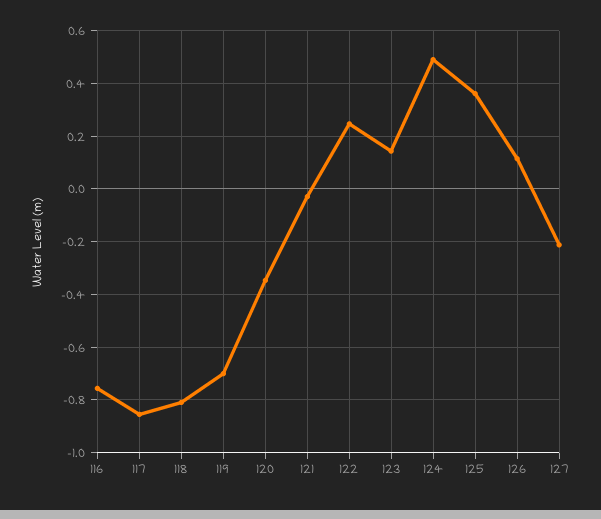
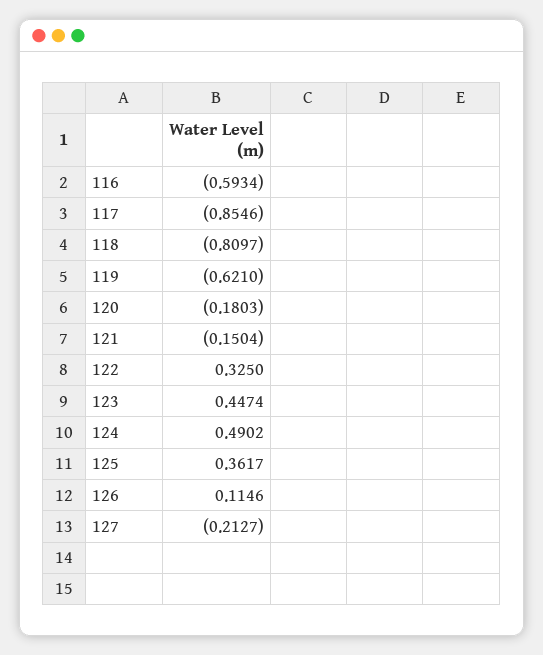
116: -0.75 -> -0.5934
119: -0.7 -> -0.621
120: -0.35 -> -0.1803
121: -0.025 -> -0.1504
122: 0.25 -> 0.325
123: 0.15 -> 0.4474

